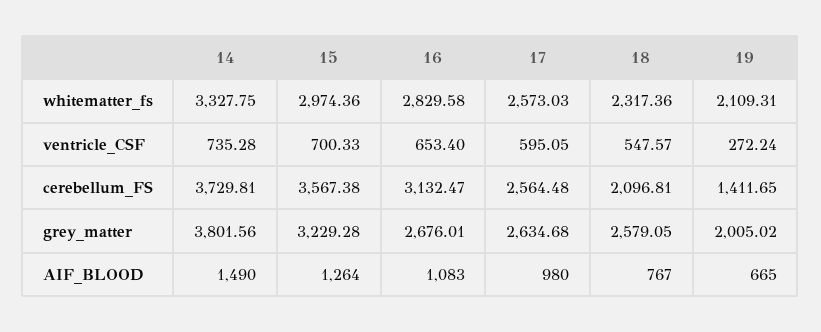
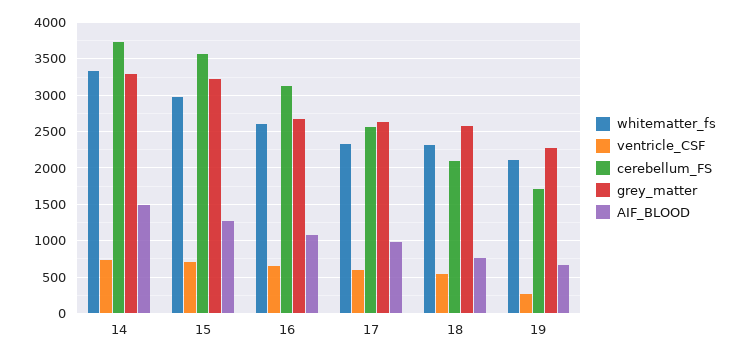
whitematter_fs, 16: 2829.58 -> 2600
whitematter_fs, 17: 2573.03 -> 2300
cerebellum_FS, 19: 1411.65 -> 1700
grey_matter, 14: 3801.56 -> 3300
grey_matter, 19: 2005.02 -> 2300

